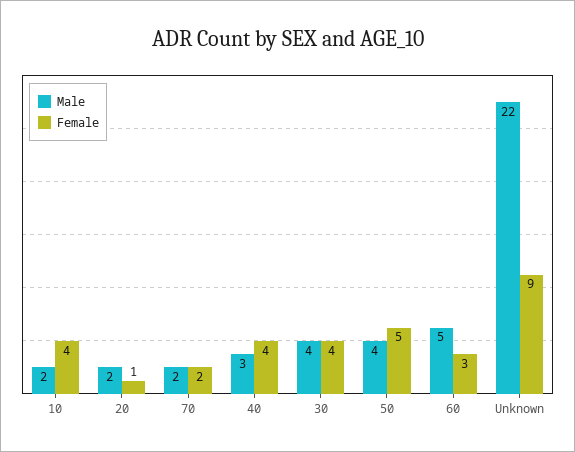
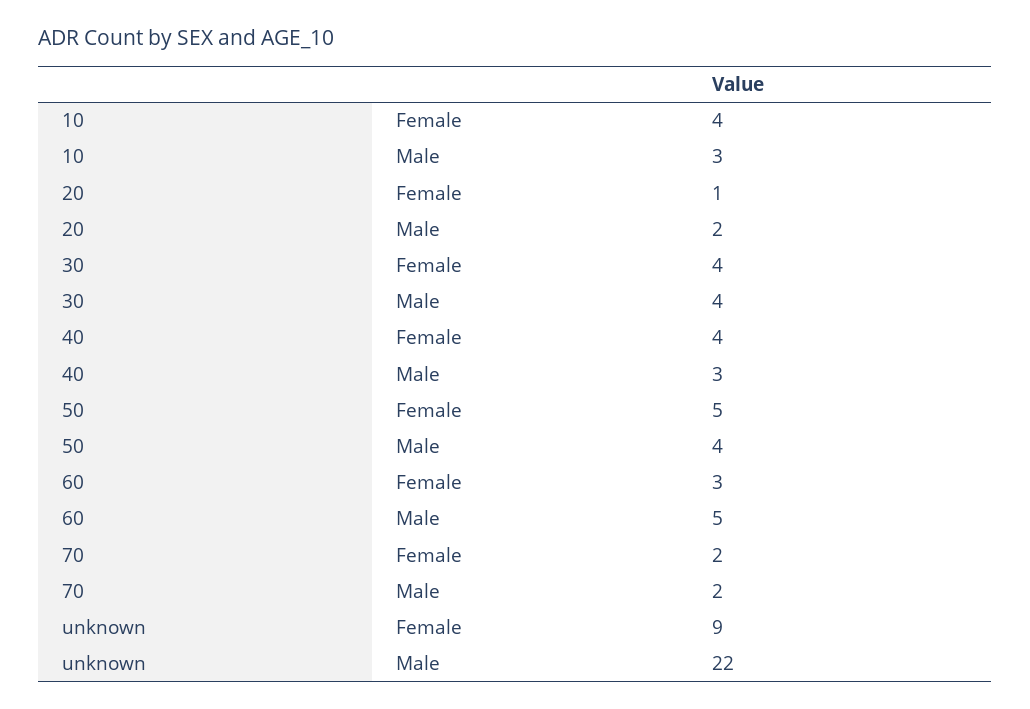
Male, 10: 2 -> 3

